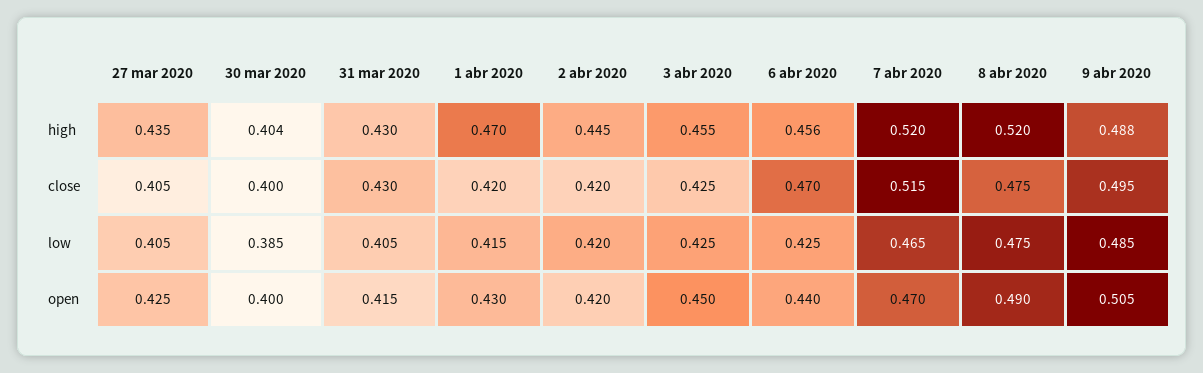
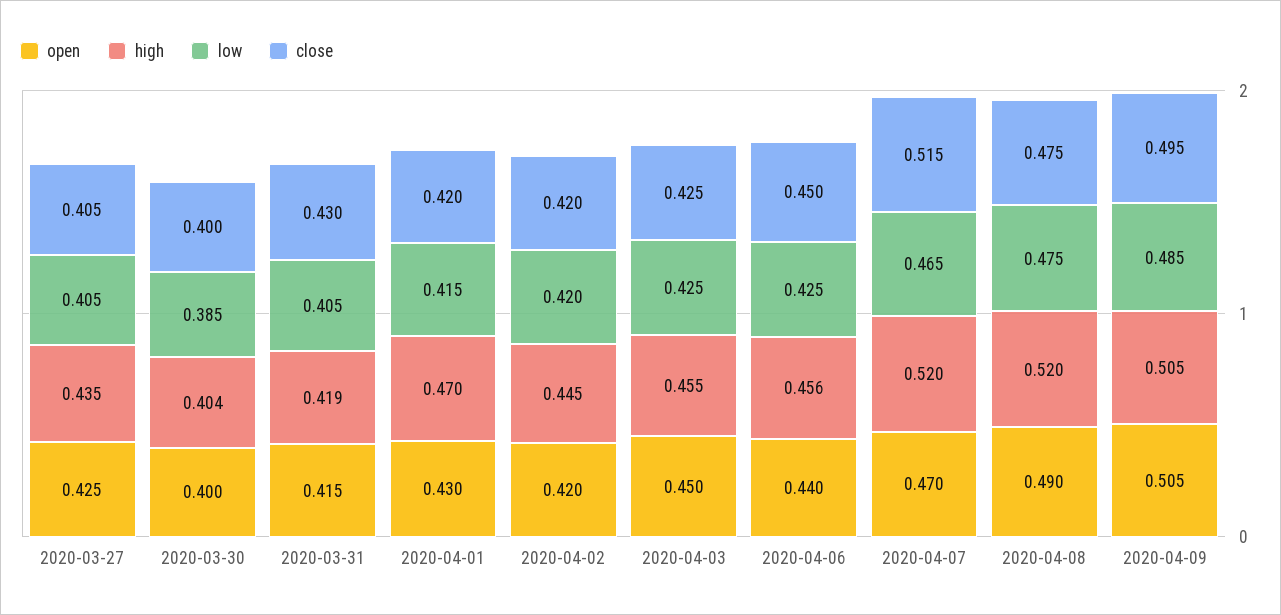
high, 31 mar 2020: 0.43 -> 0.419
high, 9 abr 2020: 0.488 -> 0.505
close, 6 abr 2020: 0.47 -> 0.45

